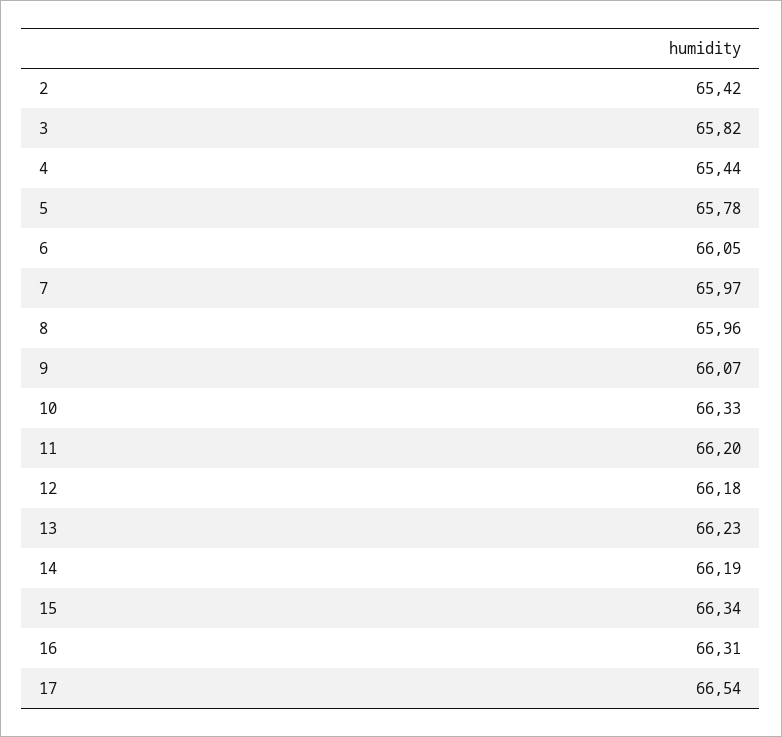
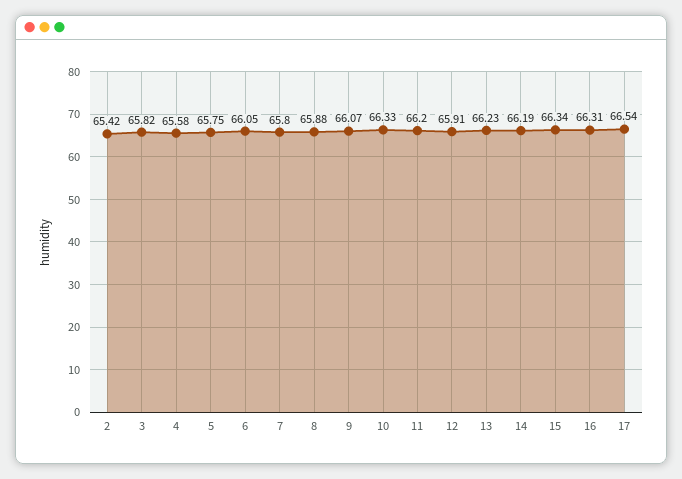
4: 65.44 -> 65.58
5: 65.78 -> 65.75
7: 65.97 -> 65.8
8: 65.96 -> 65.88
12: 66.18 -> 65.91

